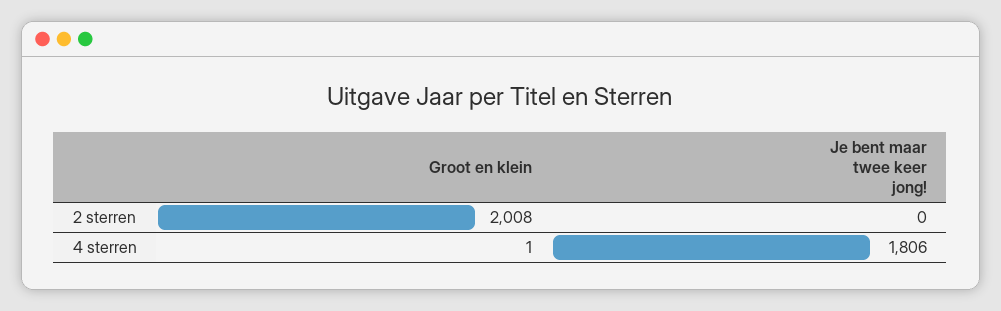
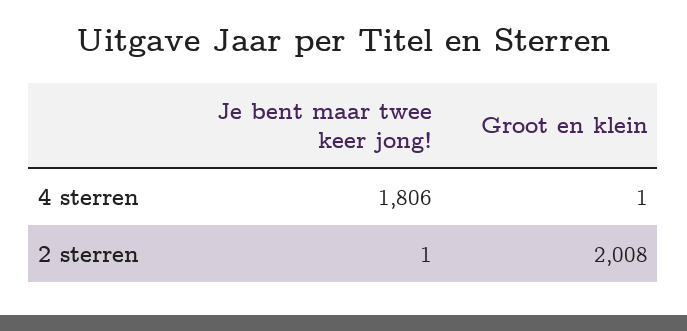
Je bent maar twee keer jong!, 2 sterren: 0 -> 1

